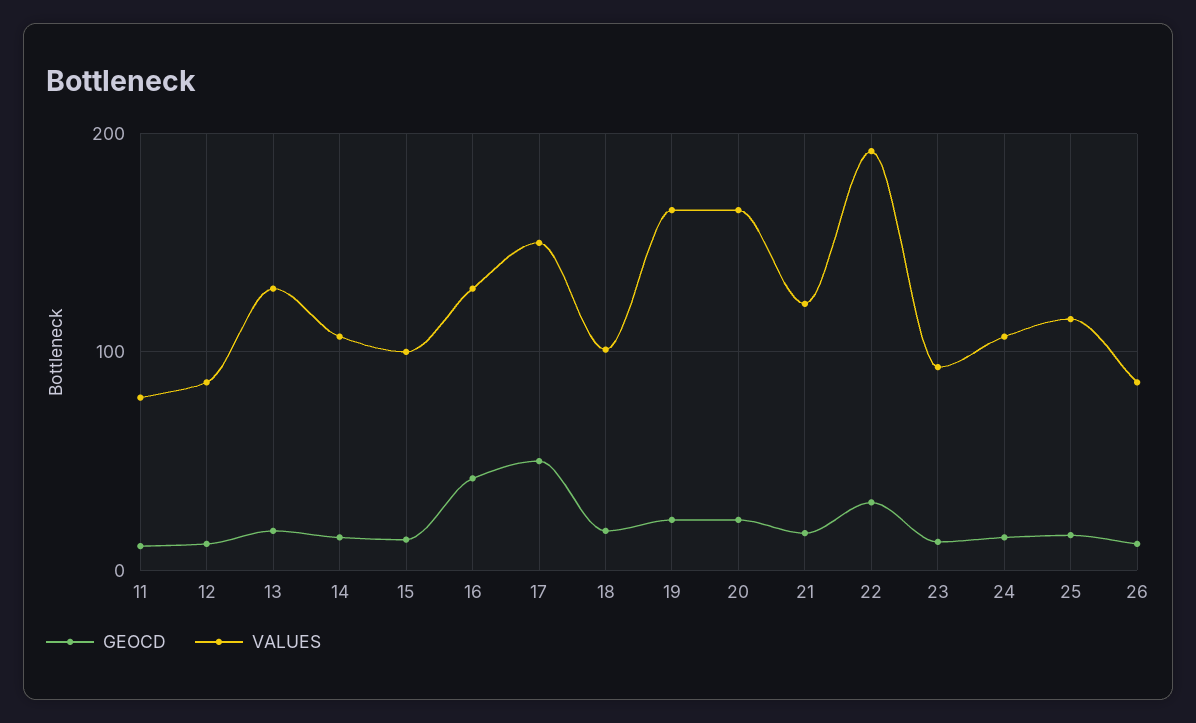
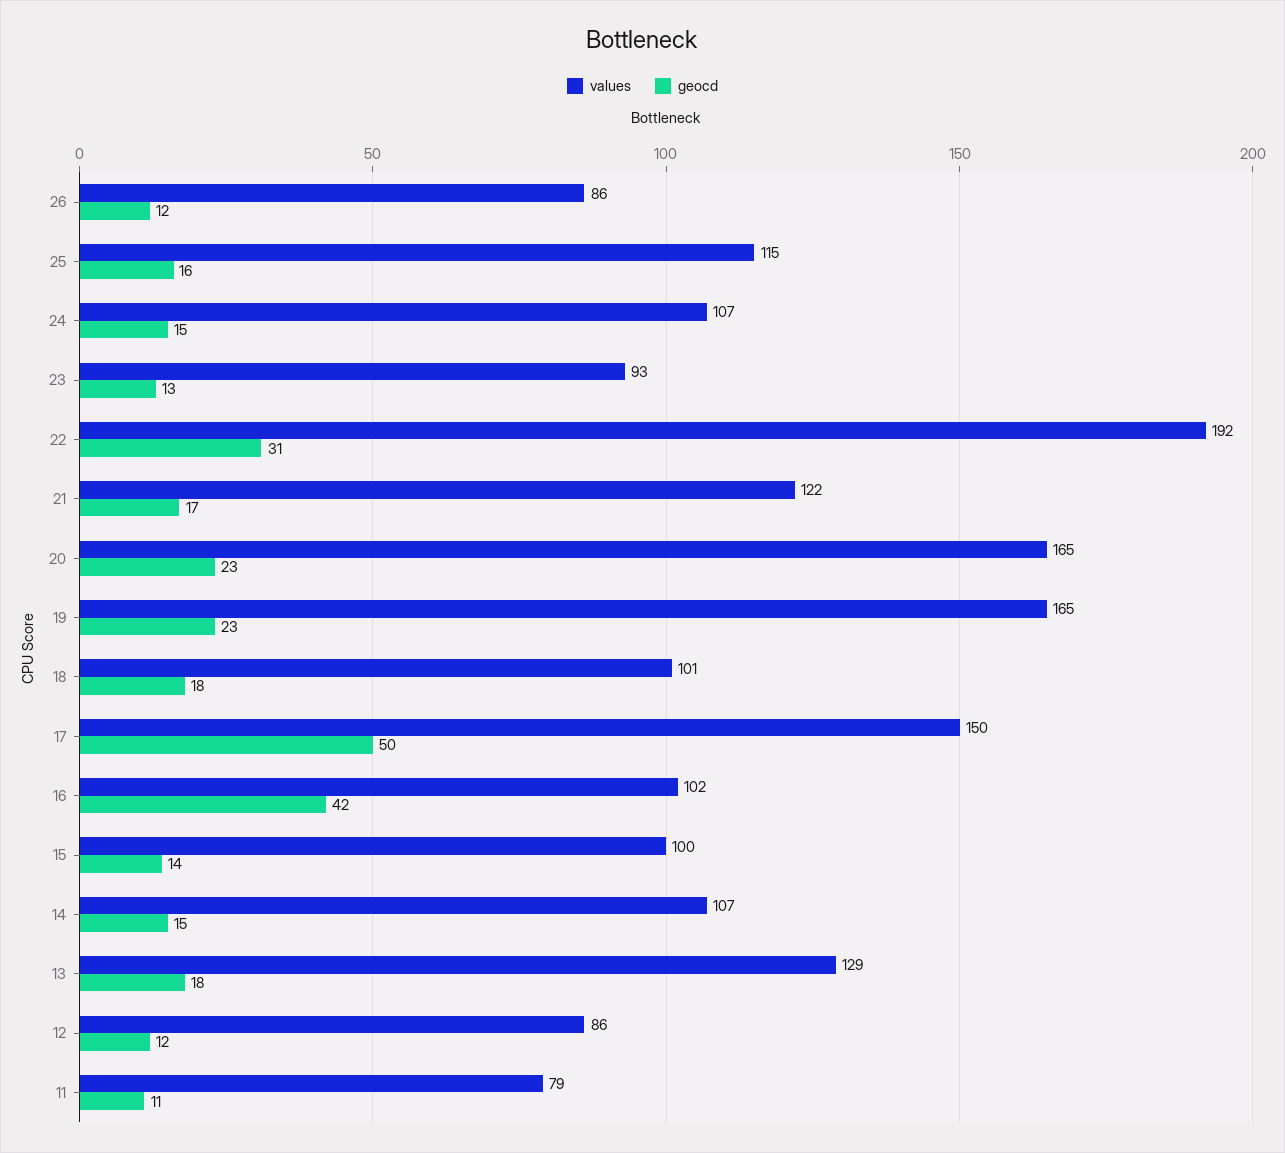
VALUES, 16: 130 -> 102

